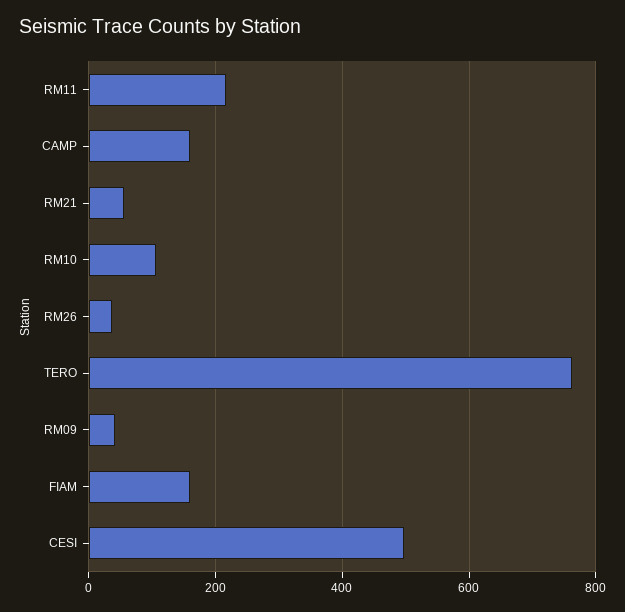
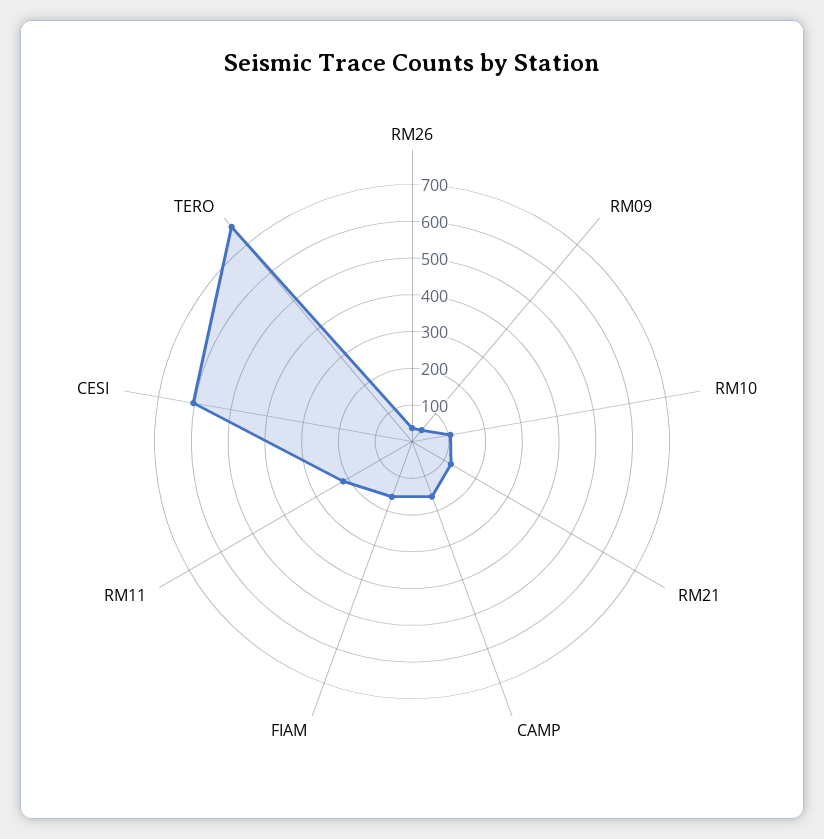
RM21: 60 -> 125
CESI: 500 -> 600

